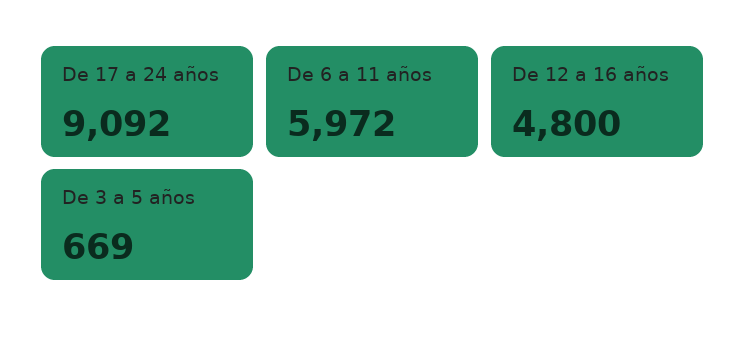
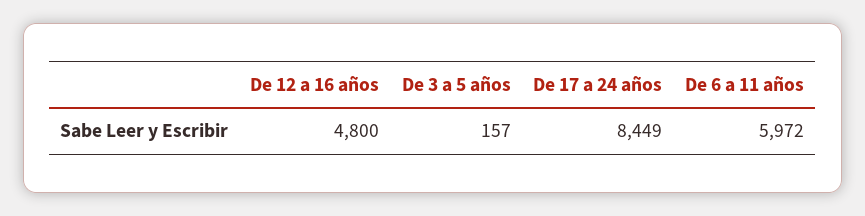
De 17 a 24 años: 9092 -> 8449
De 3 a 5 años: 669 -> 157

